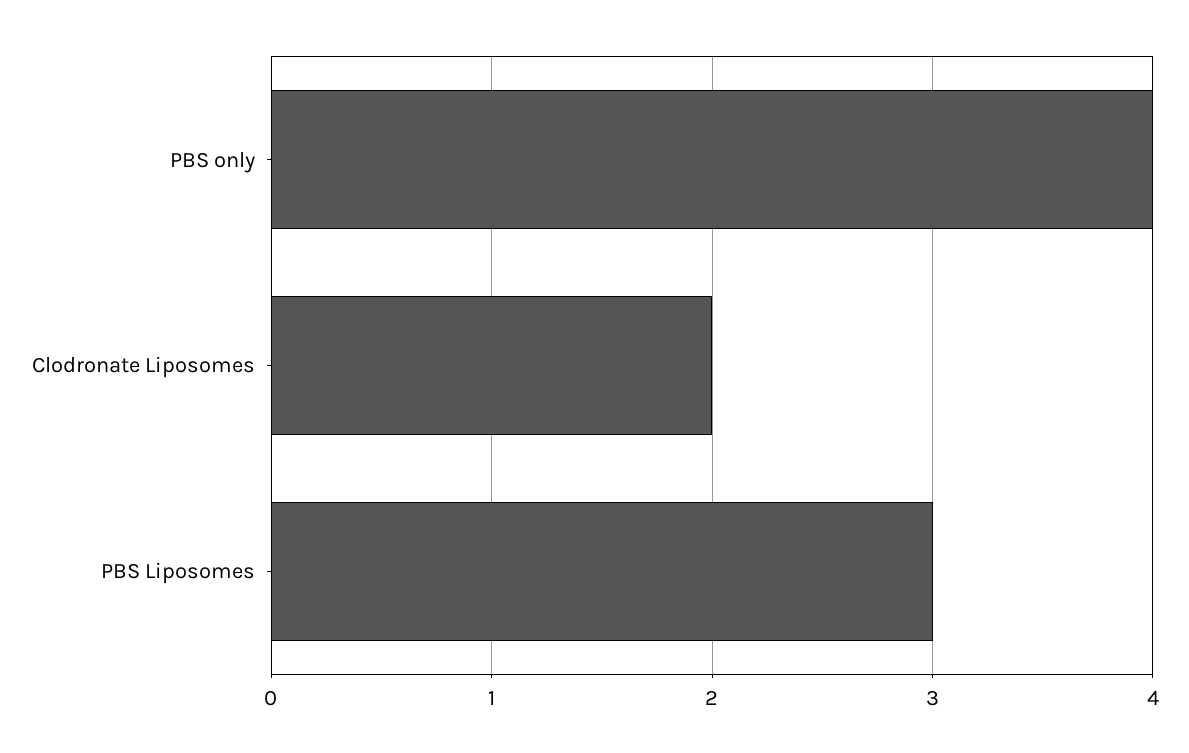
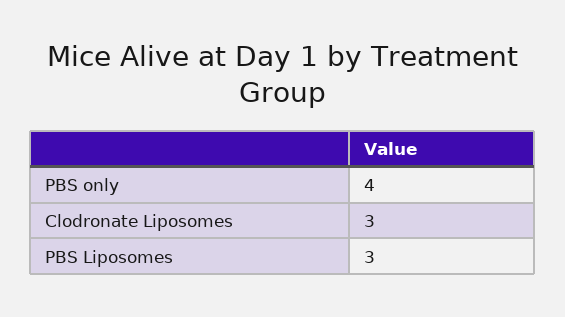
Clodronate Liposomes: 2 -> 3

